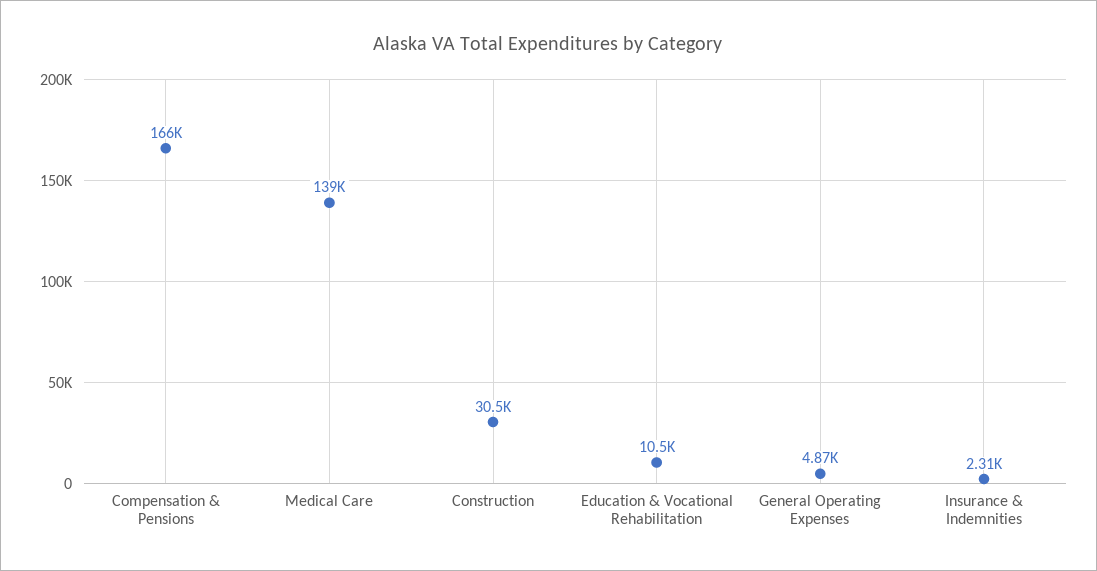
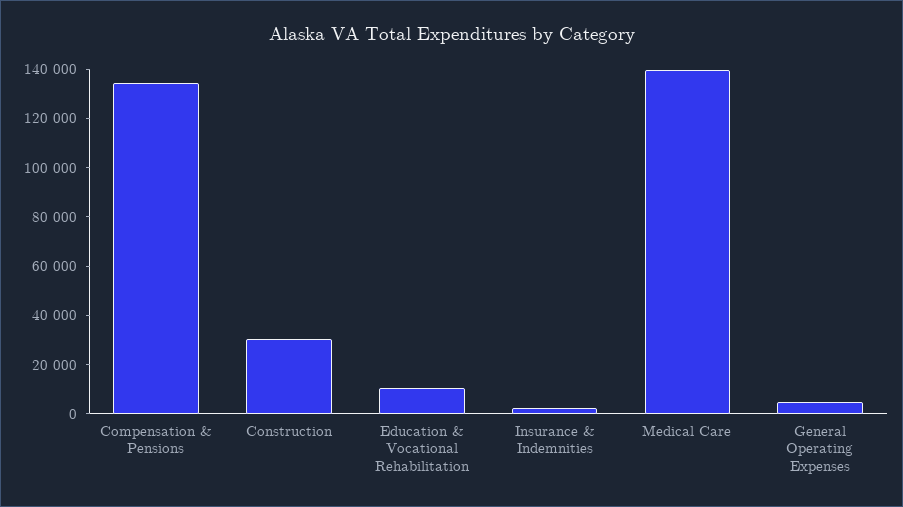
Compensation & Pensions: 166000 -> 135000

